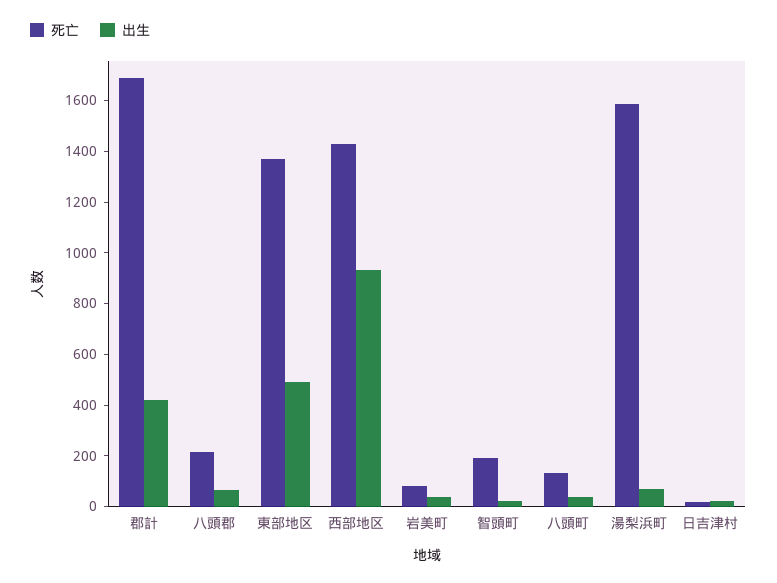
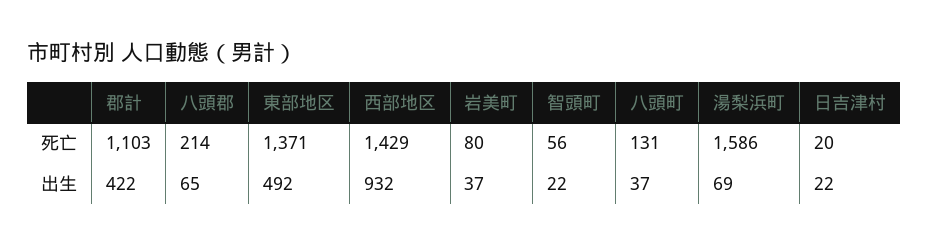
死亡, 郡計: 1700 -> 1103
死亡, 智頭町: 200 -> 56

